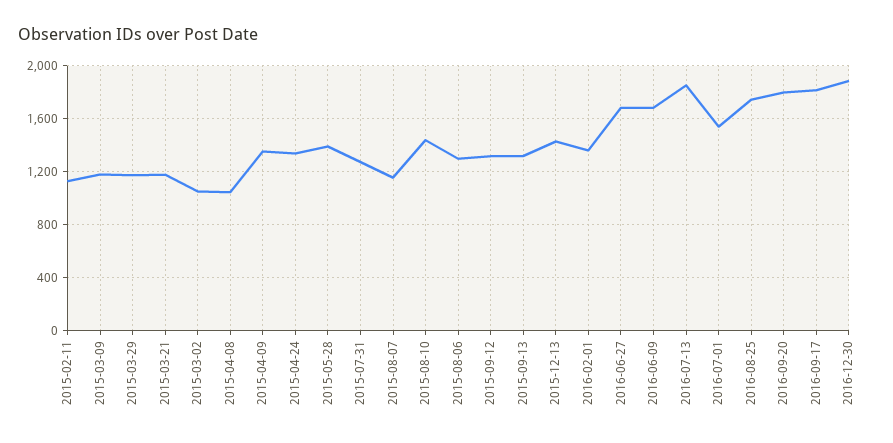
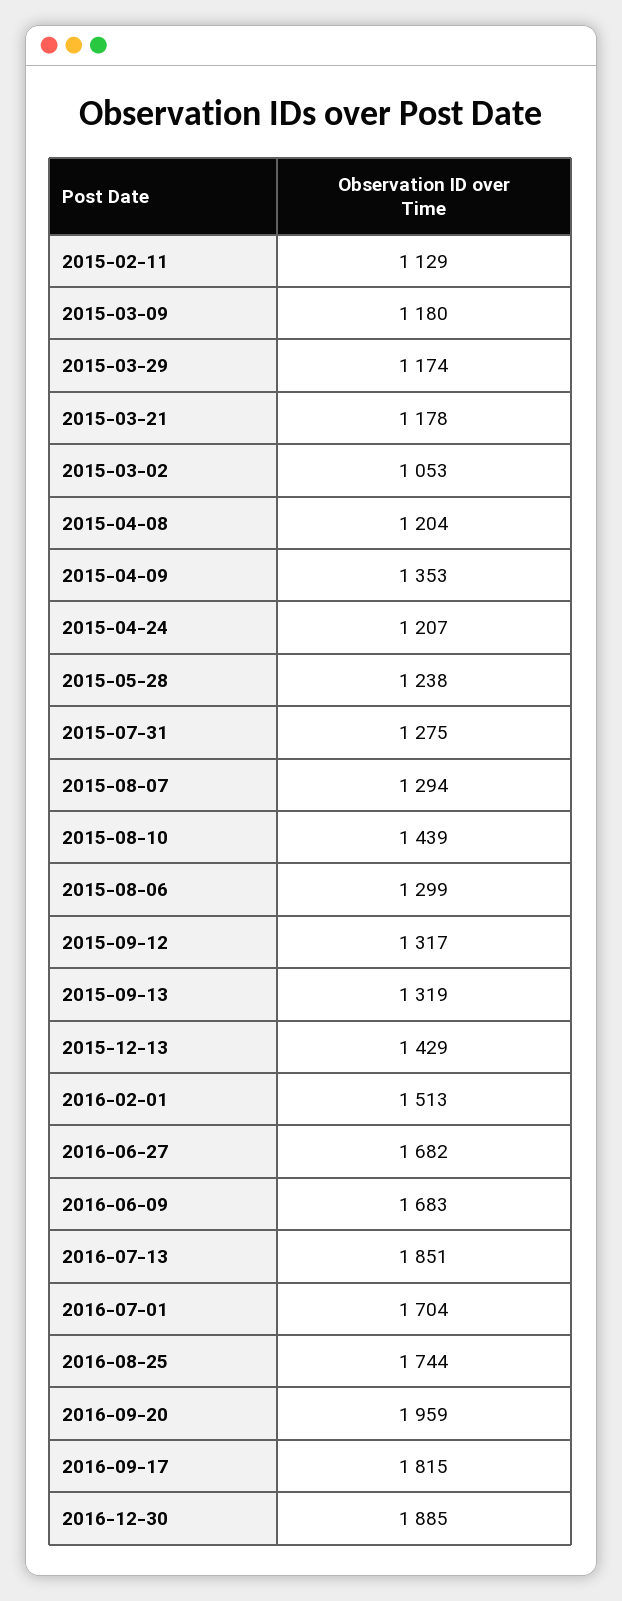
2015-04-08: 1050 -> 1204
2015-04-24: 1350 -> 1207
2015-05-28: 1400 -> 1238
2015-08-07: 1150 -> 1294
2016-02-01: 1350 -> 1513
2016-07-01: 1550 -> 1704
2016-09-20: 1800 -> 1959

